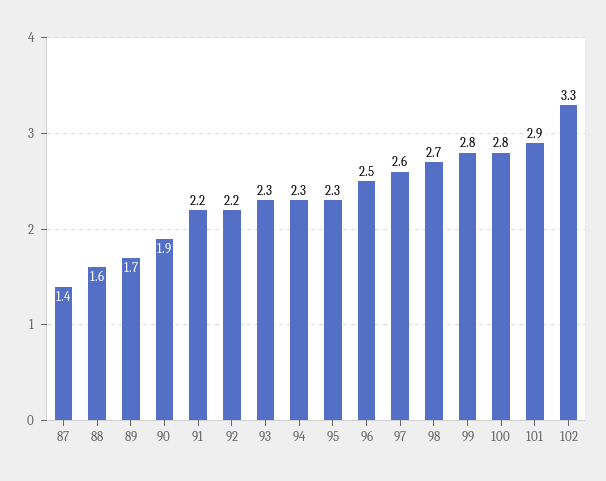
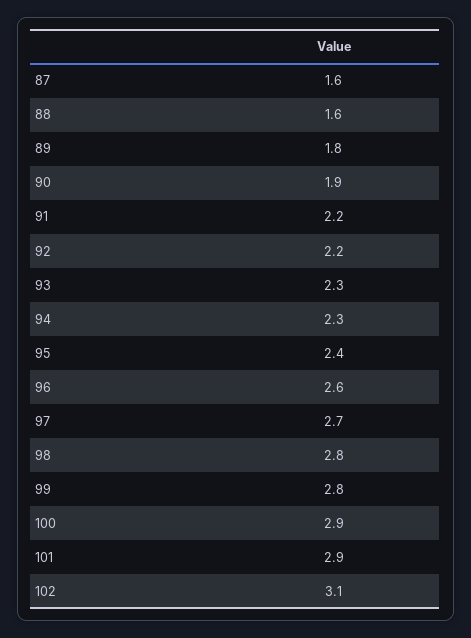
87: 1.4 -> 1.6
89: 1.7 -> 1.8
95: 2.3 -> 2.4
96: 2.5 -> 2.6
97: 2.6 -> 2.7
98: 2.7 -> 2.8
100: 2.8 -> 2.9
102: 3.3 -> 3.1

